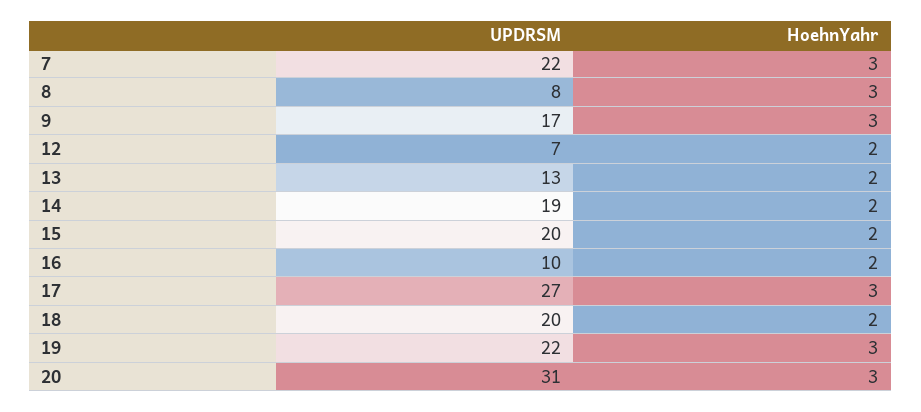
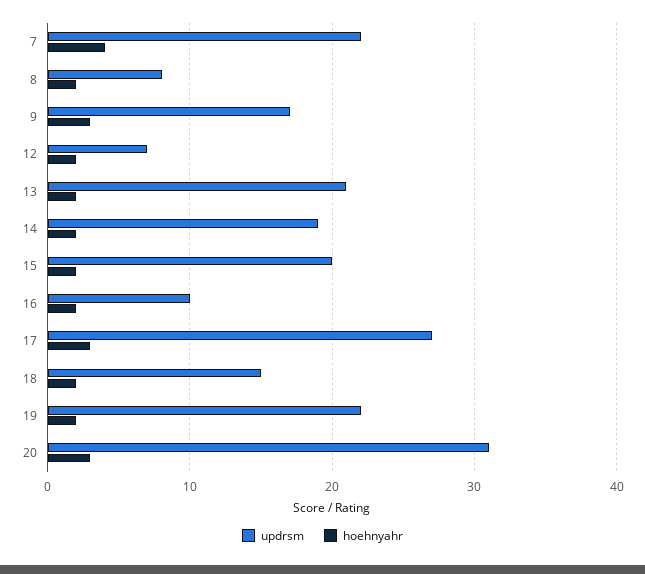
HoehnYahr, 7: 3 -> 4
HoehnYahr, 8: 3 -> 2
UPDRSM, 13: 13 -> 21
UPDRSM, 18: 20 -> 15
HoehnYahr, 19: 3 -> 2

